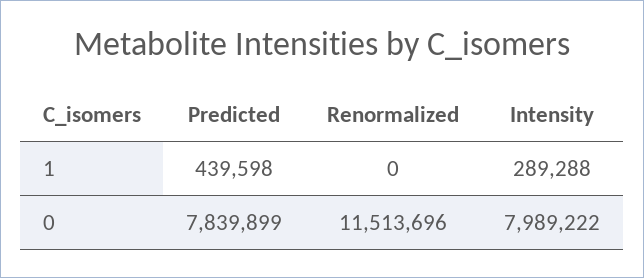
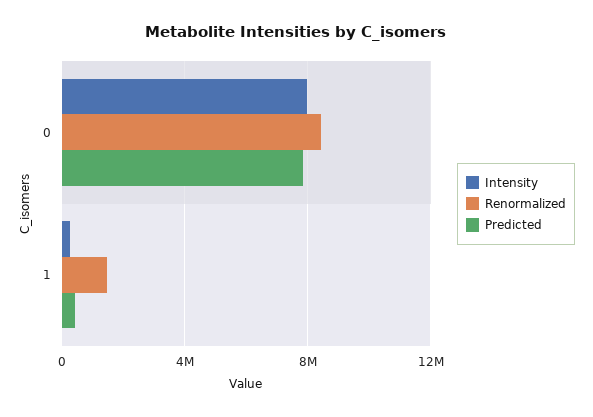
Renormalized, 1: 0 -> 1500000
Renormalized, 0: 11513696 -> 8500000

